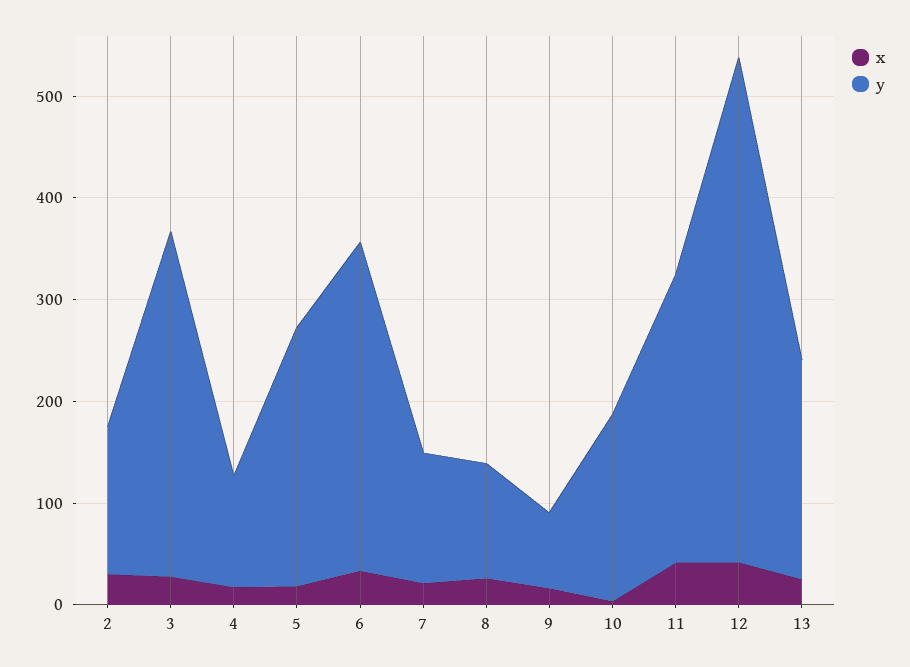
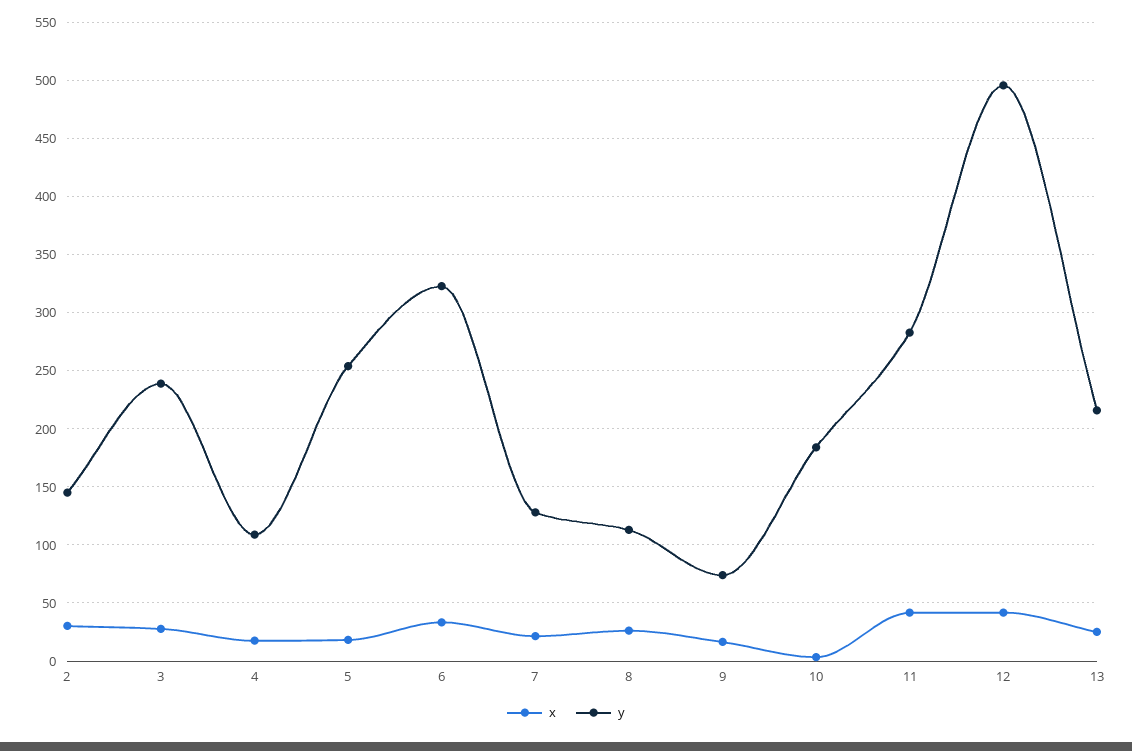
y, 3: 340 -> 240

